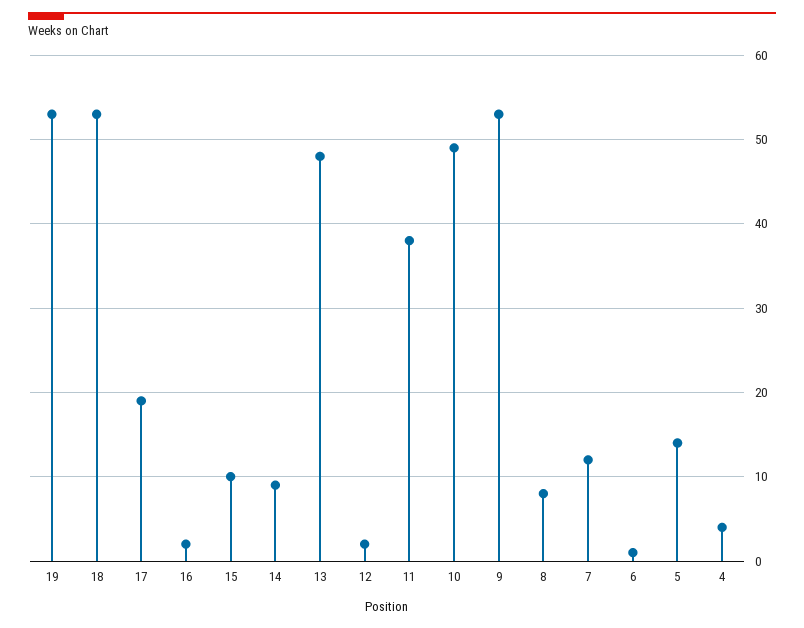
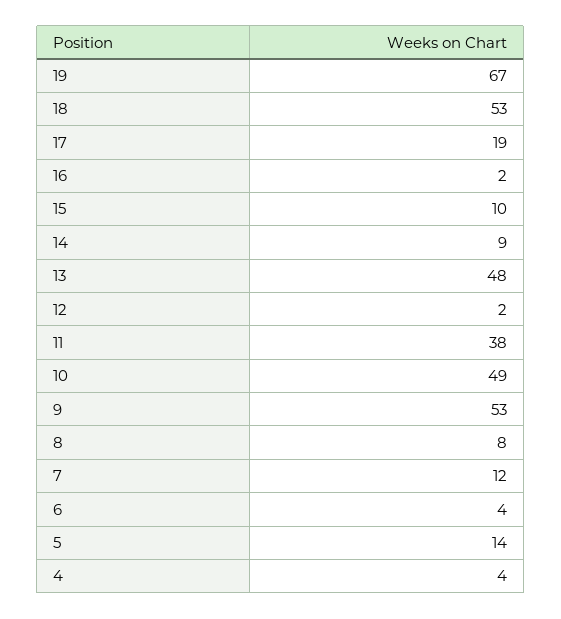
19: 53 -> 67
6: 1 -> 4

